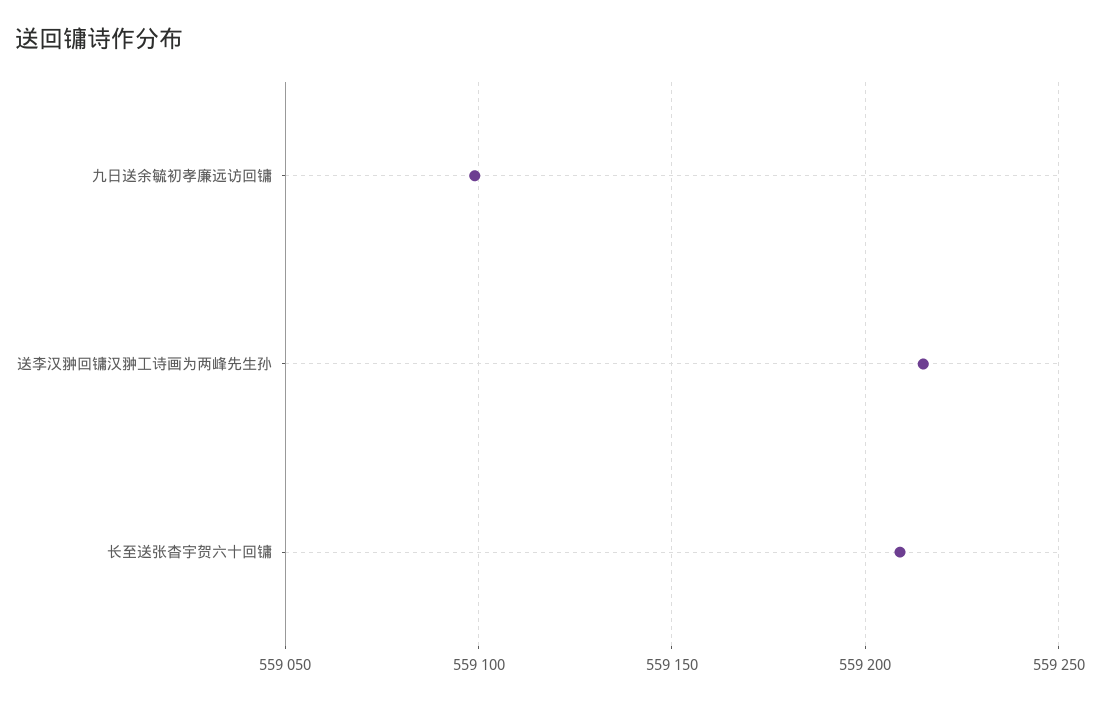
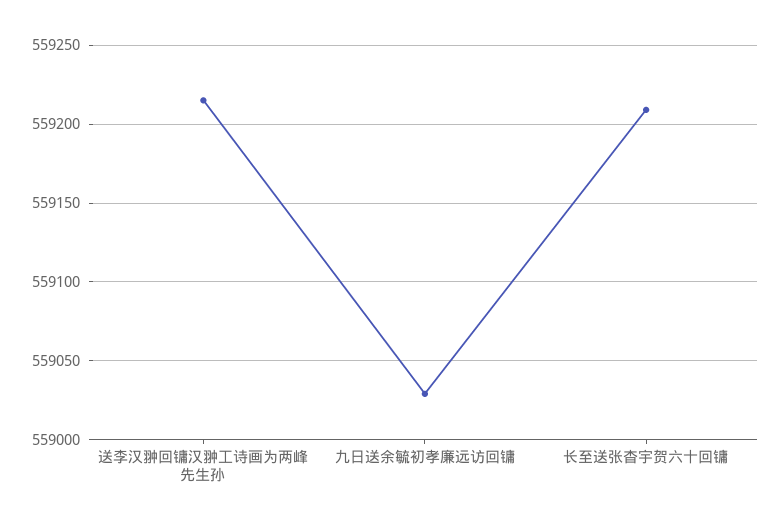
九日送余毓初孝廉远访回镛: 559100 -> 559030

